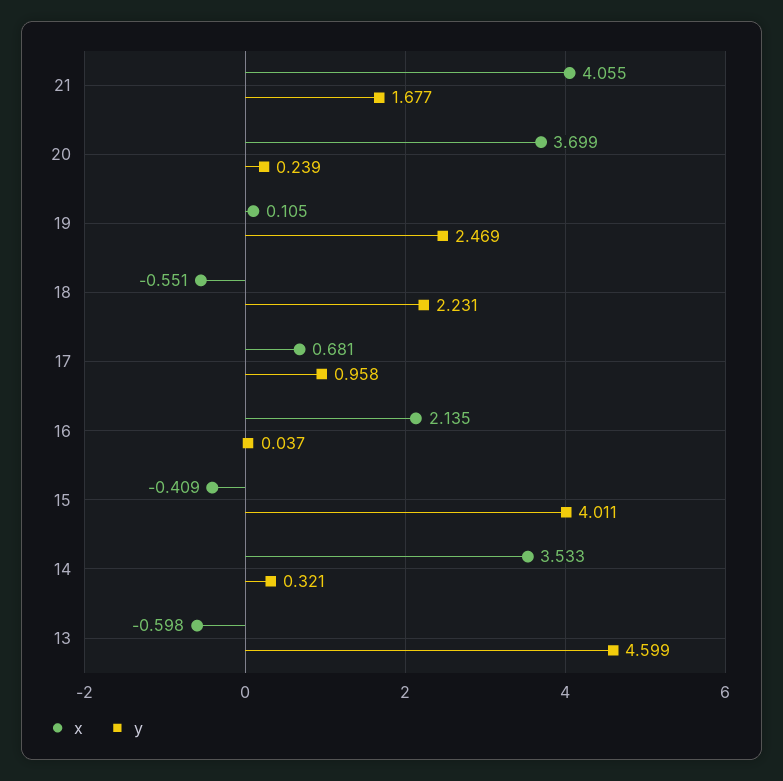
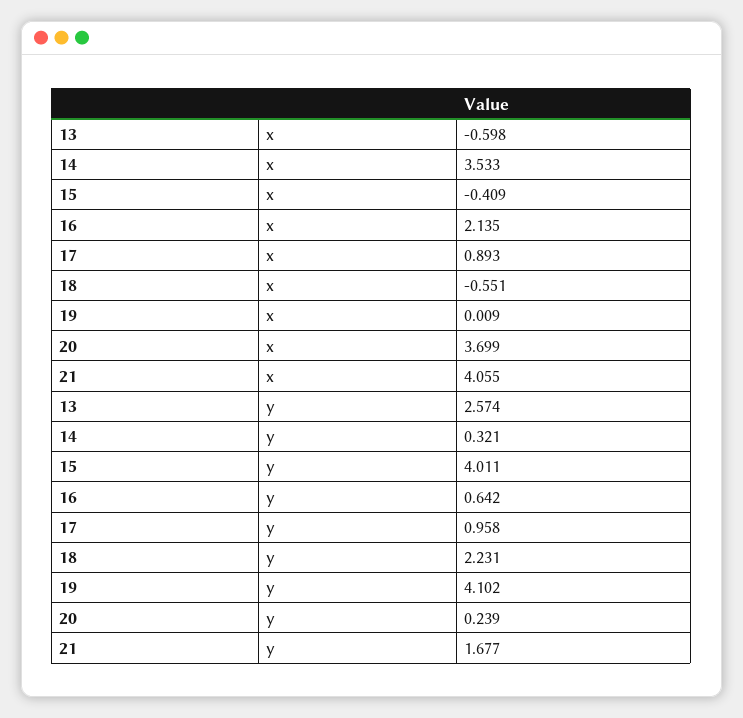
x, 19: 0.105 -> 0.009
y, 19: 2.469 -> 4.102
x, 17: 0.681 -> 0.893
y, 16: 0.037 -> 0.642
y, 13: 4.599 -> 2.574

